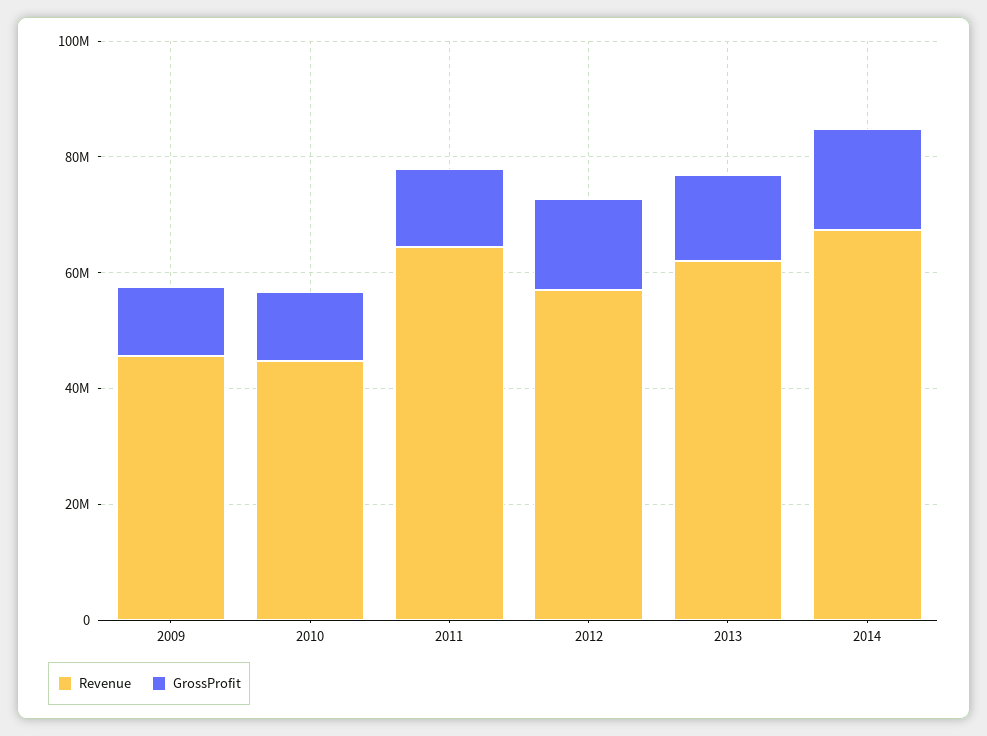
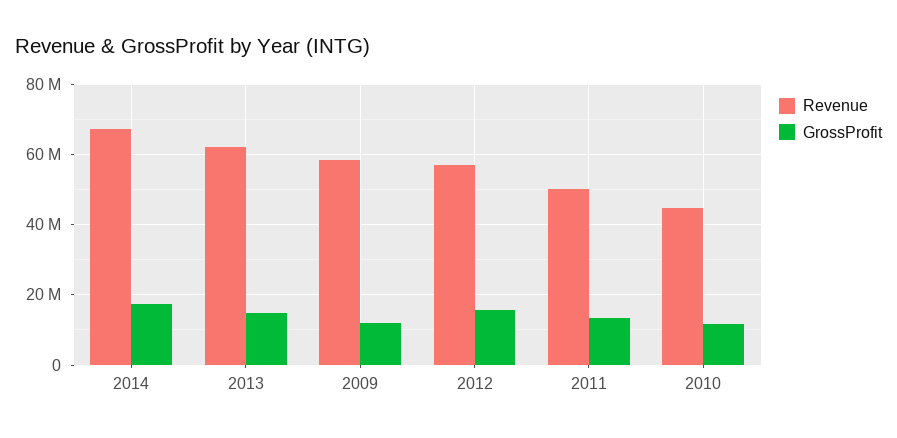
Revenue, 2009: 45000000 -> 58000000
Revenue, 2011: 65000000 -> 50000000

